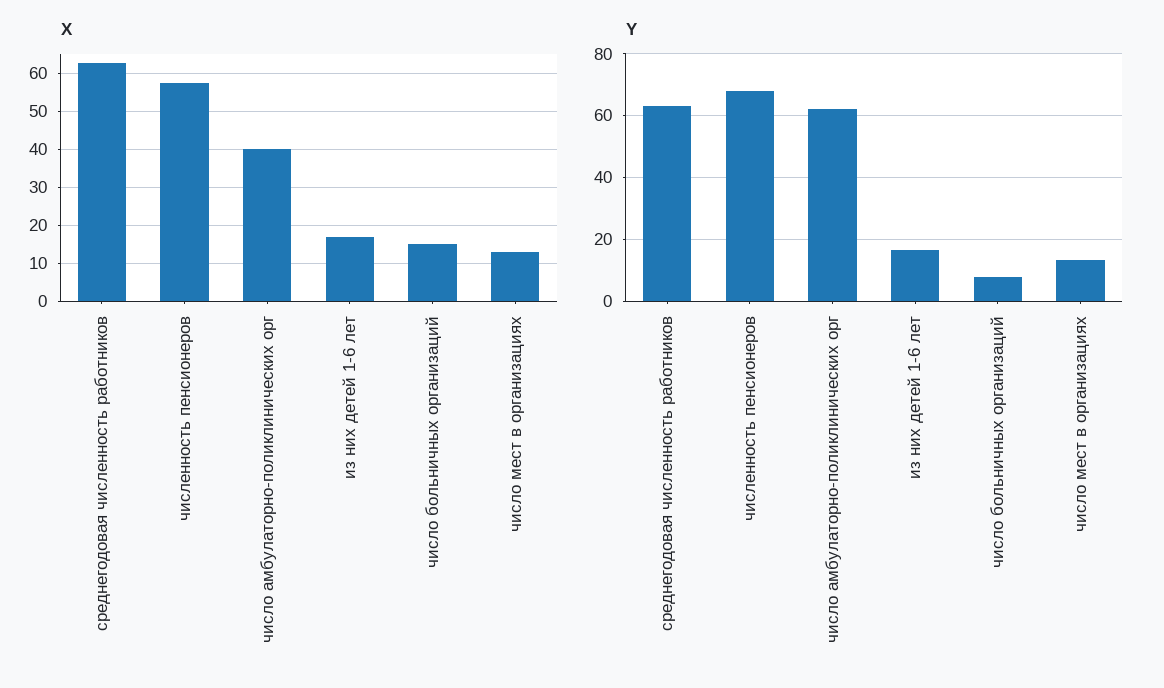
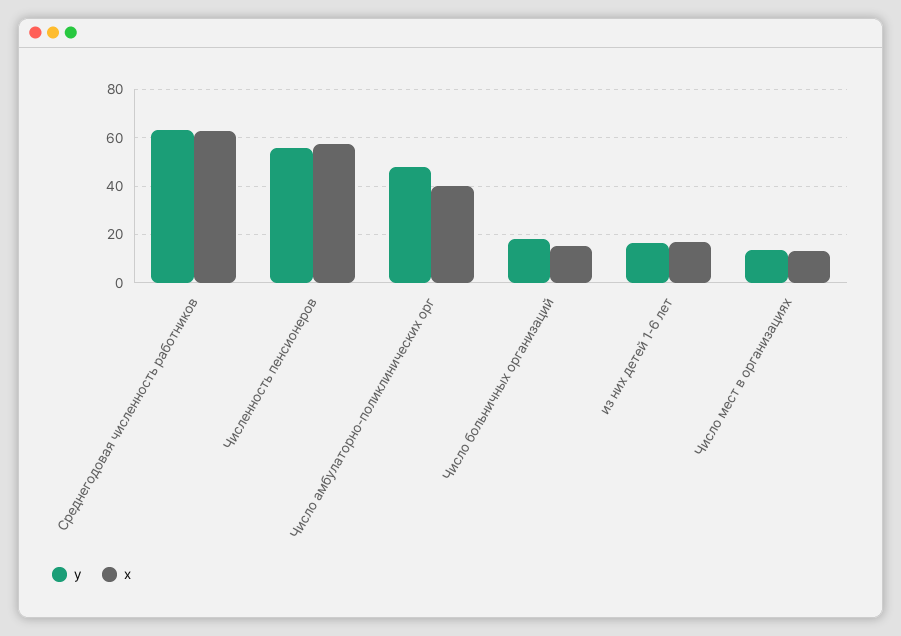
Y, численность пенсионеров: 68 -> 55
Y, число амбулаторно-поликлинических орг: 62 -> 47.5
Y, число больничных организаций: 8 -> 17.5

